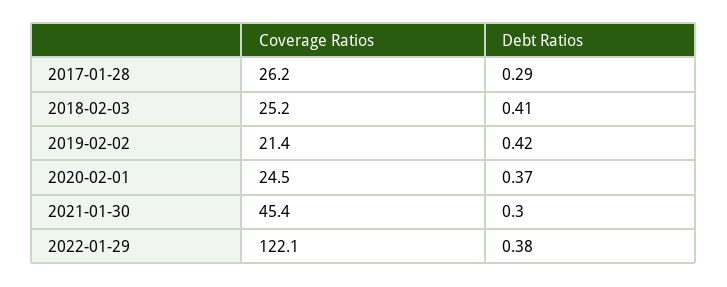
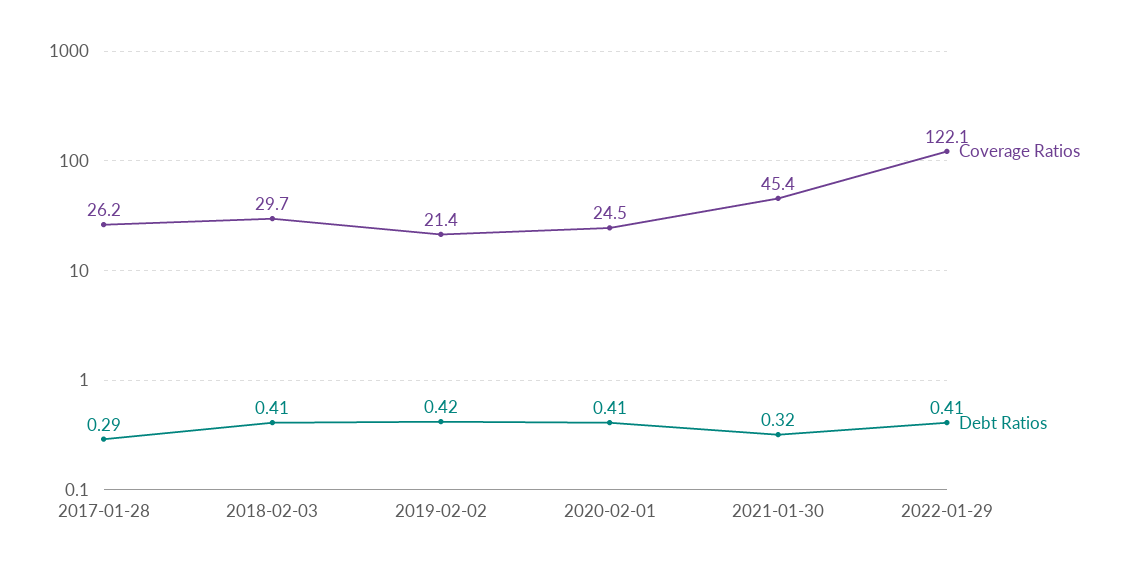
Coverage Ratios, 2018-02-03: 25.2 -> 29.7
Debt Ratios, 2020-02-01: 0.37 -> 0.41
Debt Ratios, 2021-01-30: 0.3 -> 0.32
Debt Ratios, 2022-01-29: 0.38 -> 0.41

